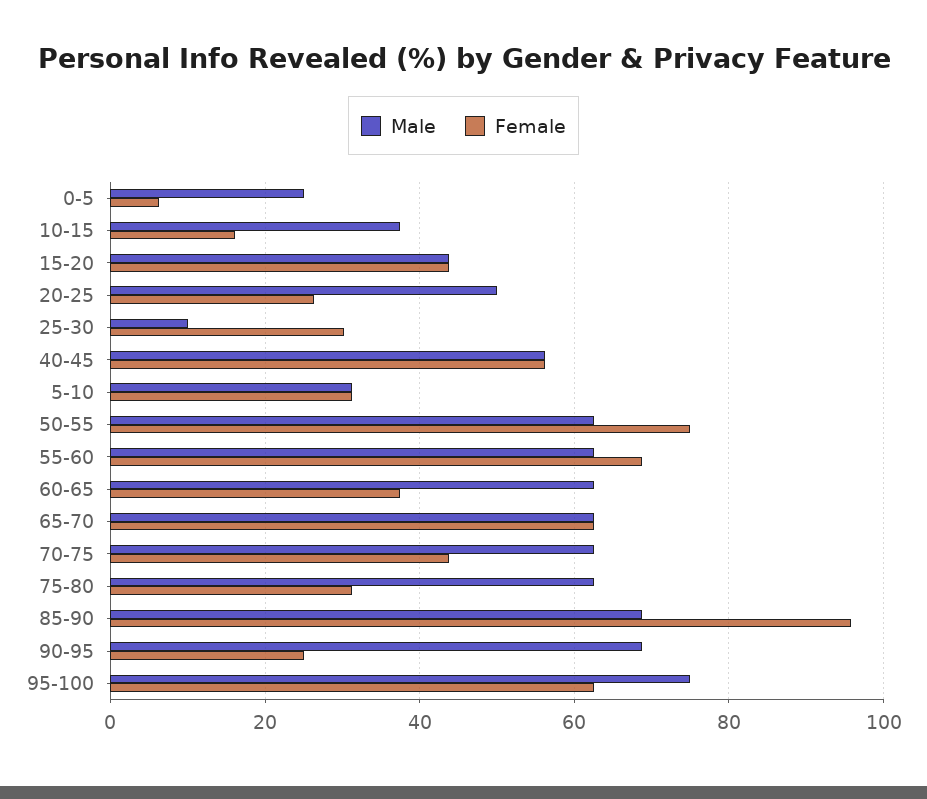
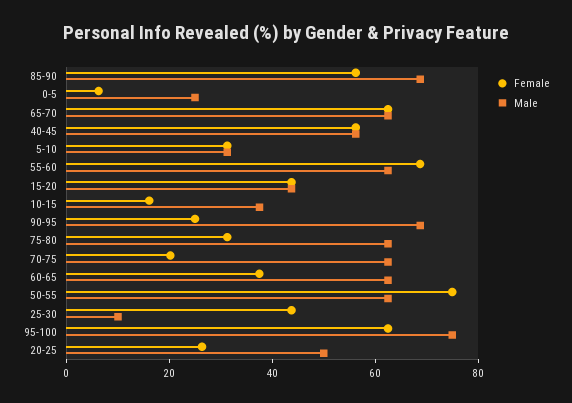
Female, 25-30: 30 -> 45
Female, 70-75: 44 -> 20
Female, 85-90: 96 -> 55

